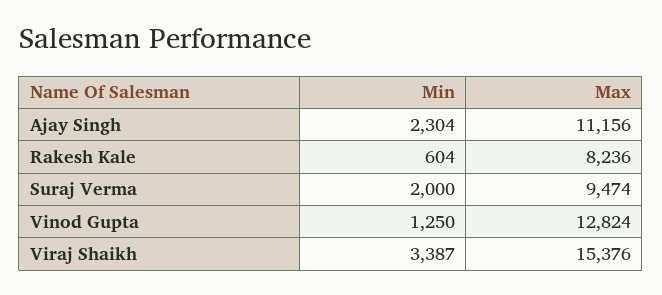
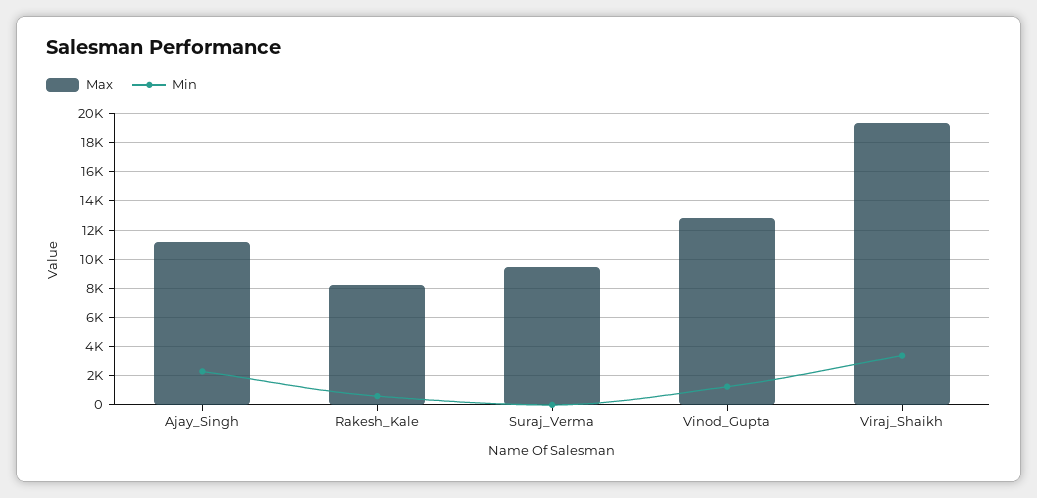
Min, Suraj Verma: 2000 -> 0
Max, Viraj Shaikh: 15376 -> 19500

